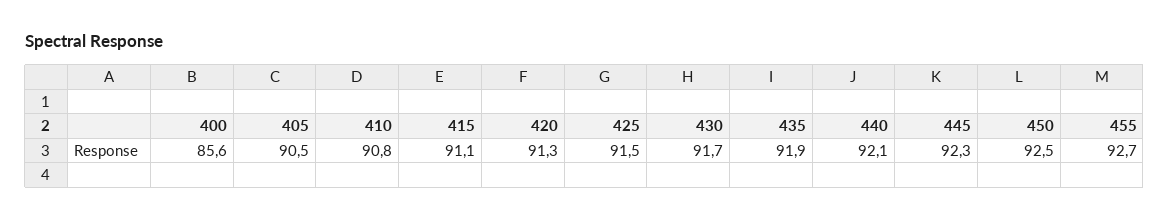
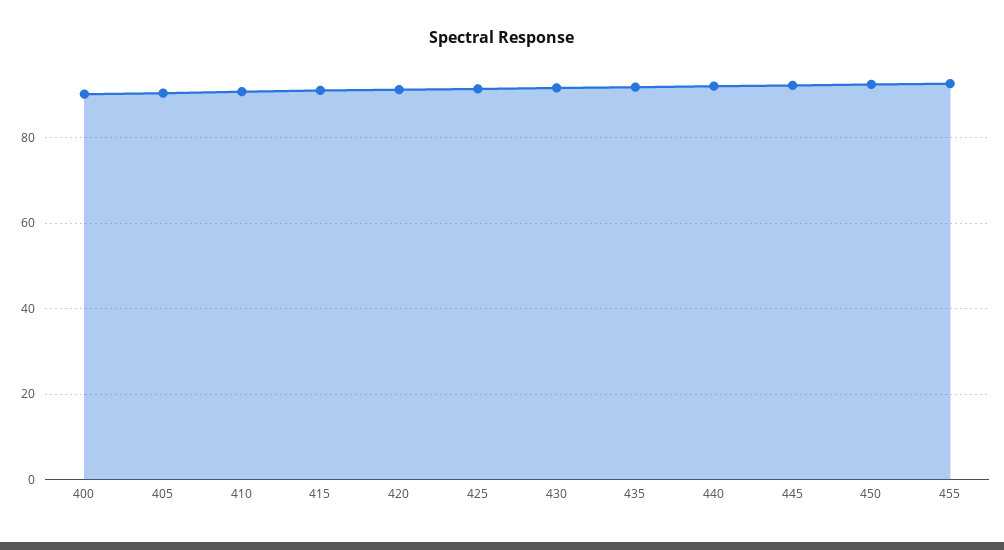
400: 85.6 -> 90

